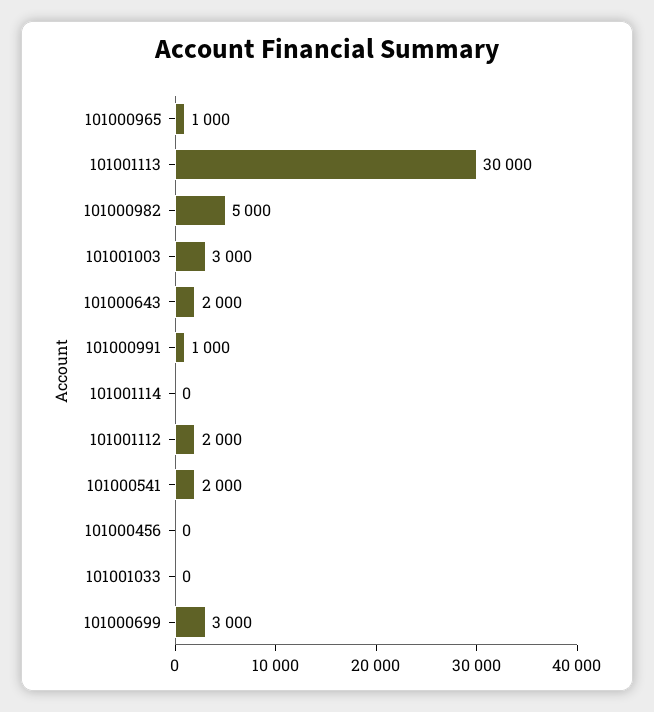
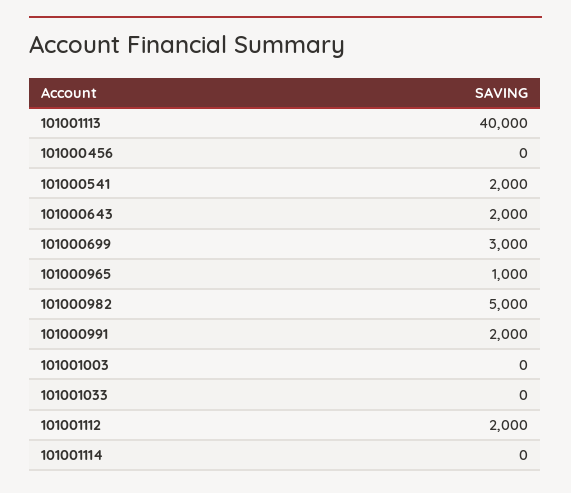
101001113: 30000 -> 40000
101001003: 3000 -> 0
101000991: 1000 -> 2000

